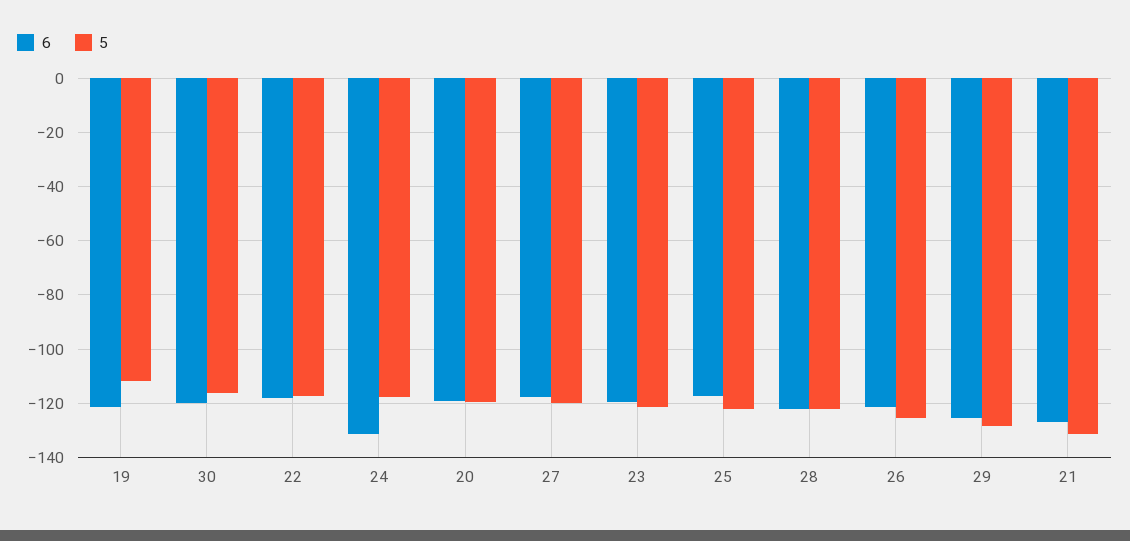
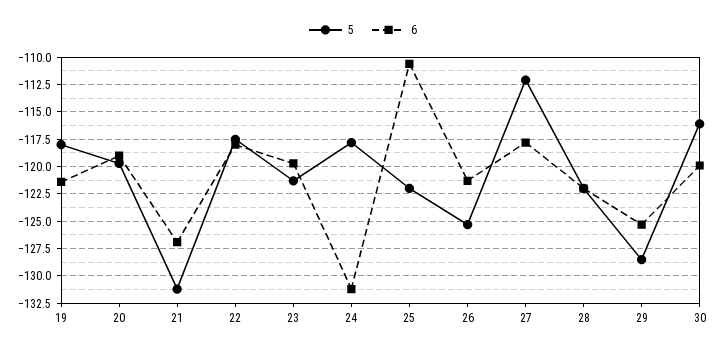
5, 19: -112.5 -> -117.5
5, 27: -120 -> -112.5
6, 25: -117.5 -> -110

